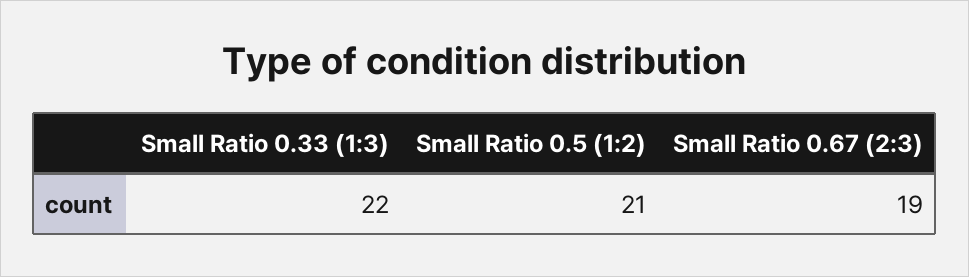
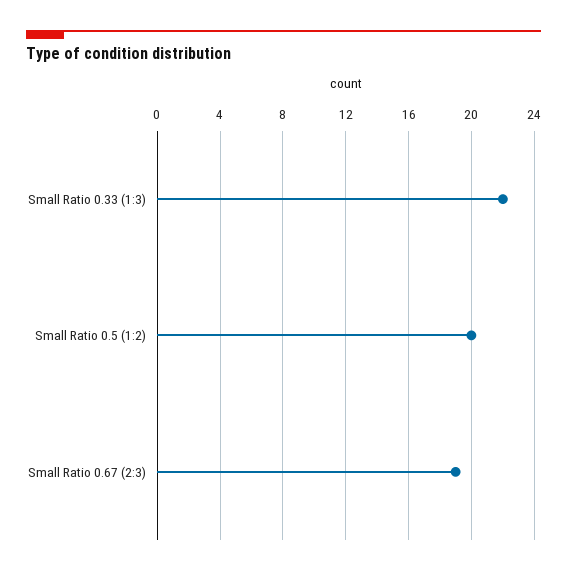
Small Ratio 0.5 (1:2): 21 -> 20

